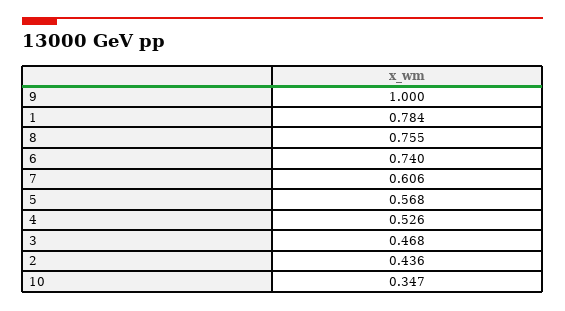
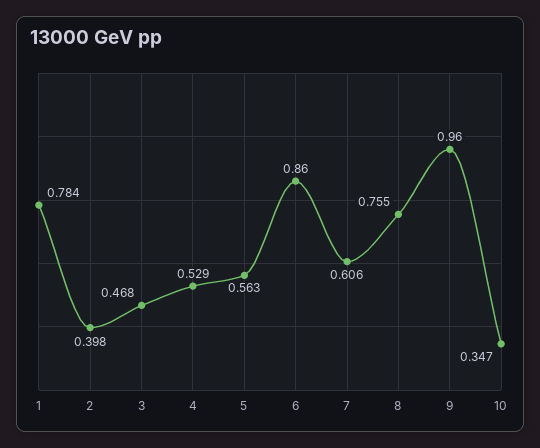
9: 1 -> 0.96
6: 0.74 -> 0.86
5: 0.568 -> 0.563
4: 0.526 -> 0.529
2: 0.436 -> 0.398

